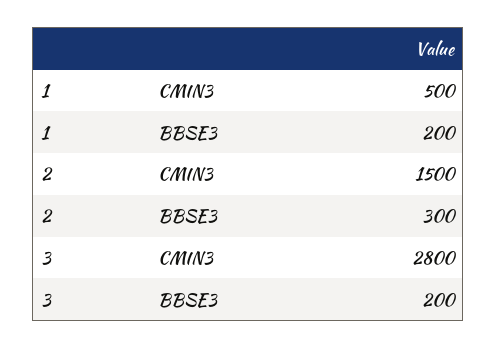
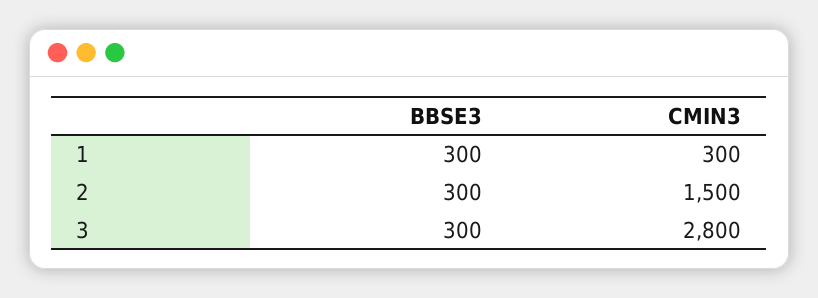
1, CMIN3: 500 -> 300
1, BBSE3: 200 -> 300
3, BBSE3: 200 -> 300

